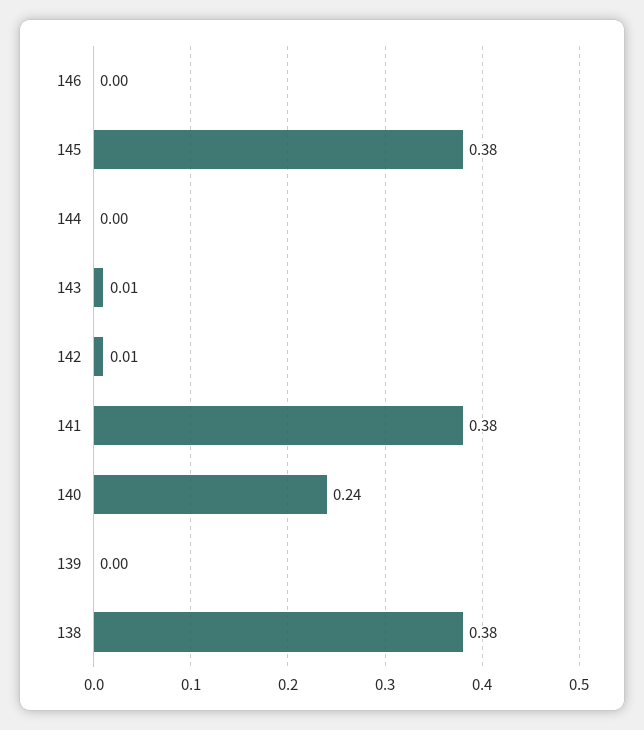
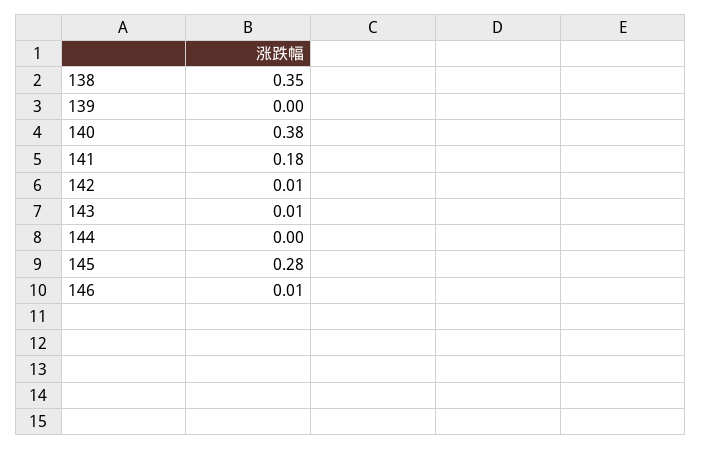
146: 0 -> 0.01
145: 0.38 -> 0.28
141: 0.38 -> 0.18
140: 0.24 -> 0.38
138: 0.38 -> 0.35

